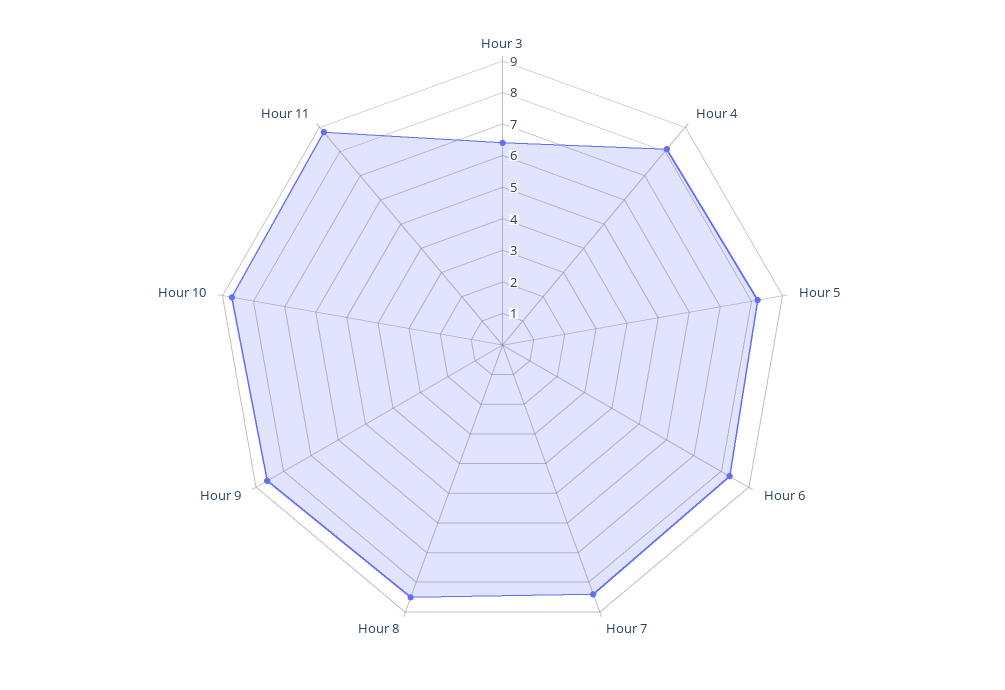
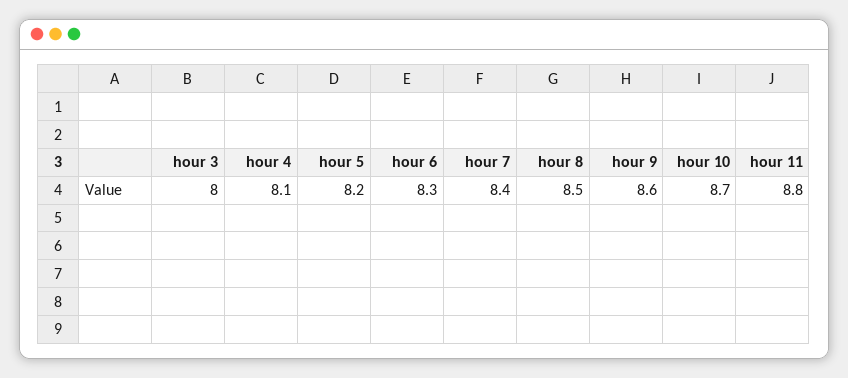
Hour 3: 6.5 -> 8

